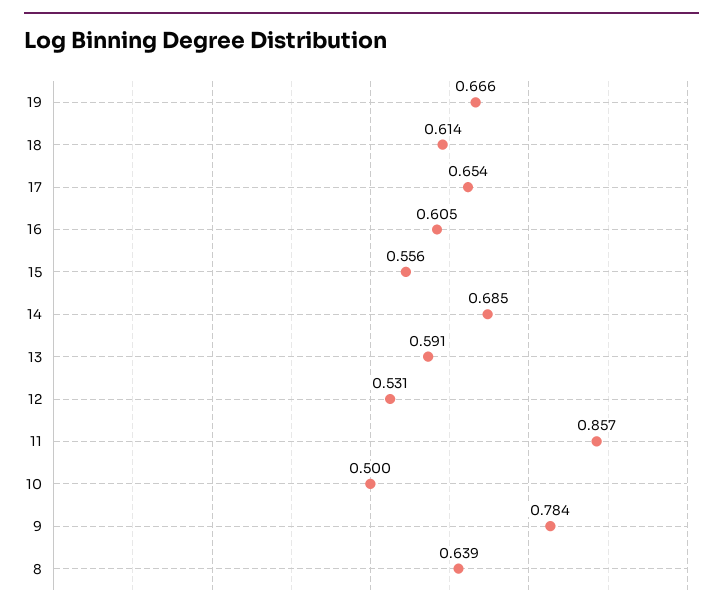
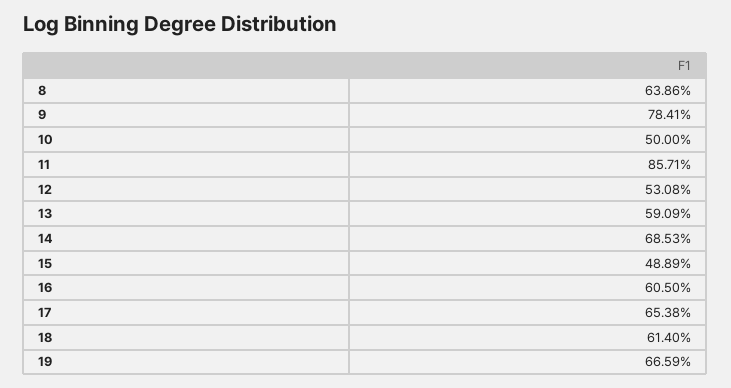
15: 0.556 -> 0.4889

